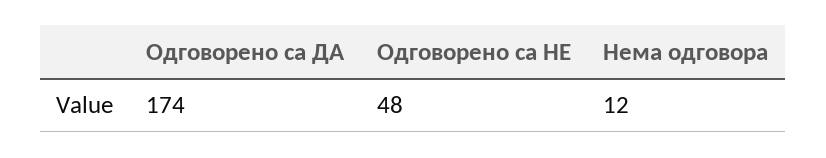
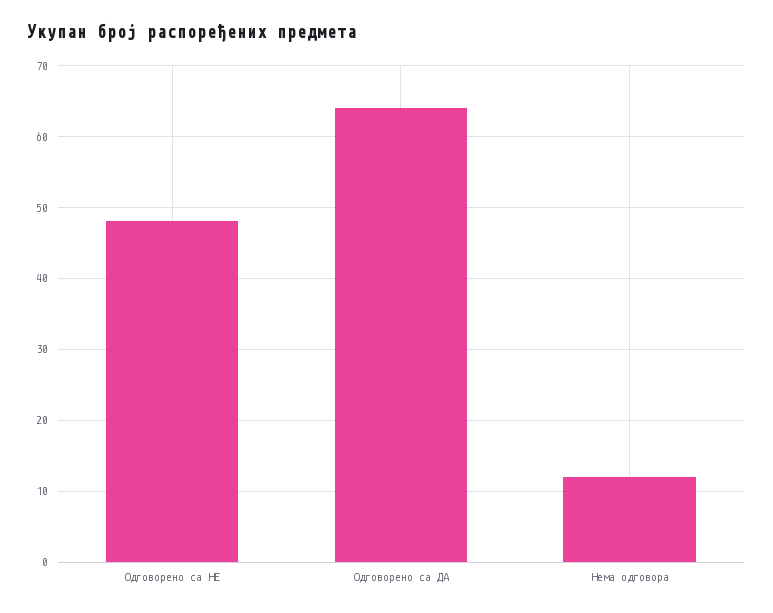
Одговорено са ДА: 174 -> 64

